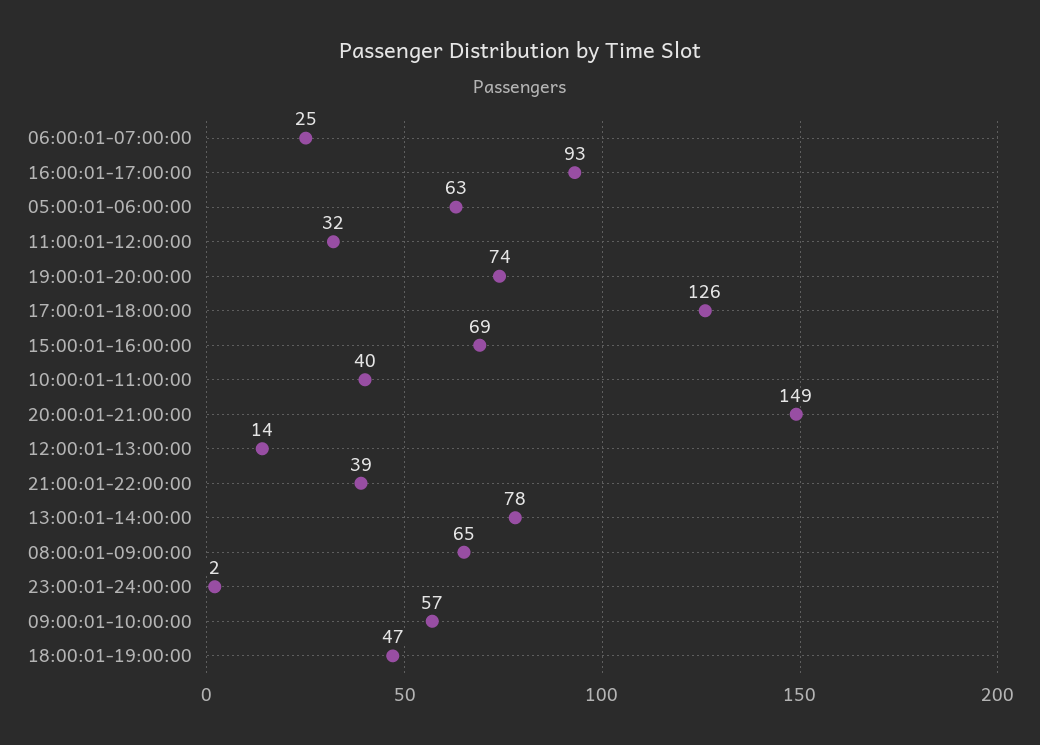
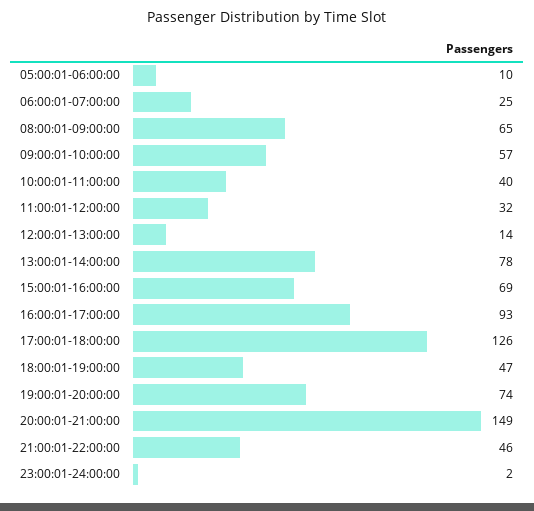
05:00:01-06:00:00: 63 -> 10
21:00:01-22:00:00: 39 -> 46

